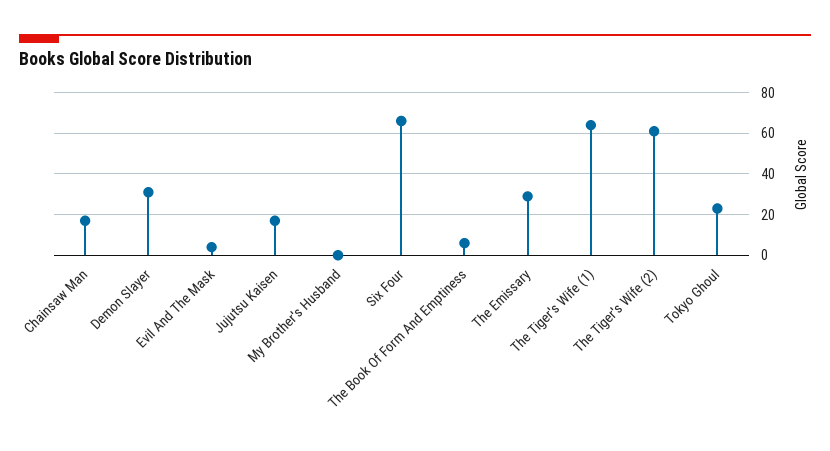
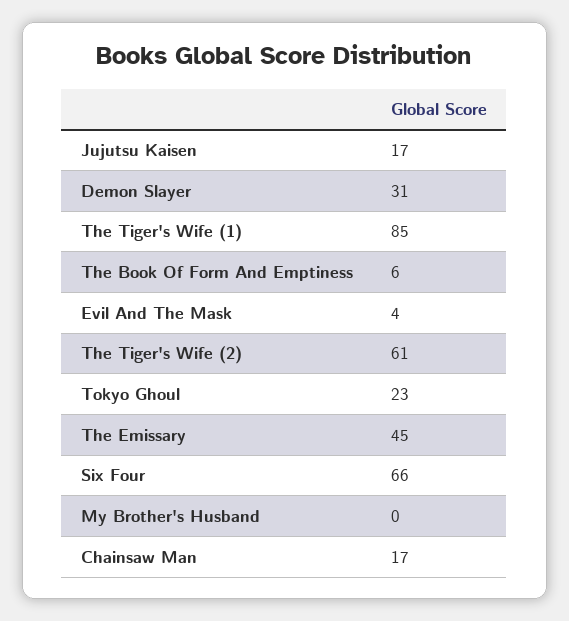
The Emissary: 30 -> 45
The Tiger's Wife (1): 65 -> 85

